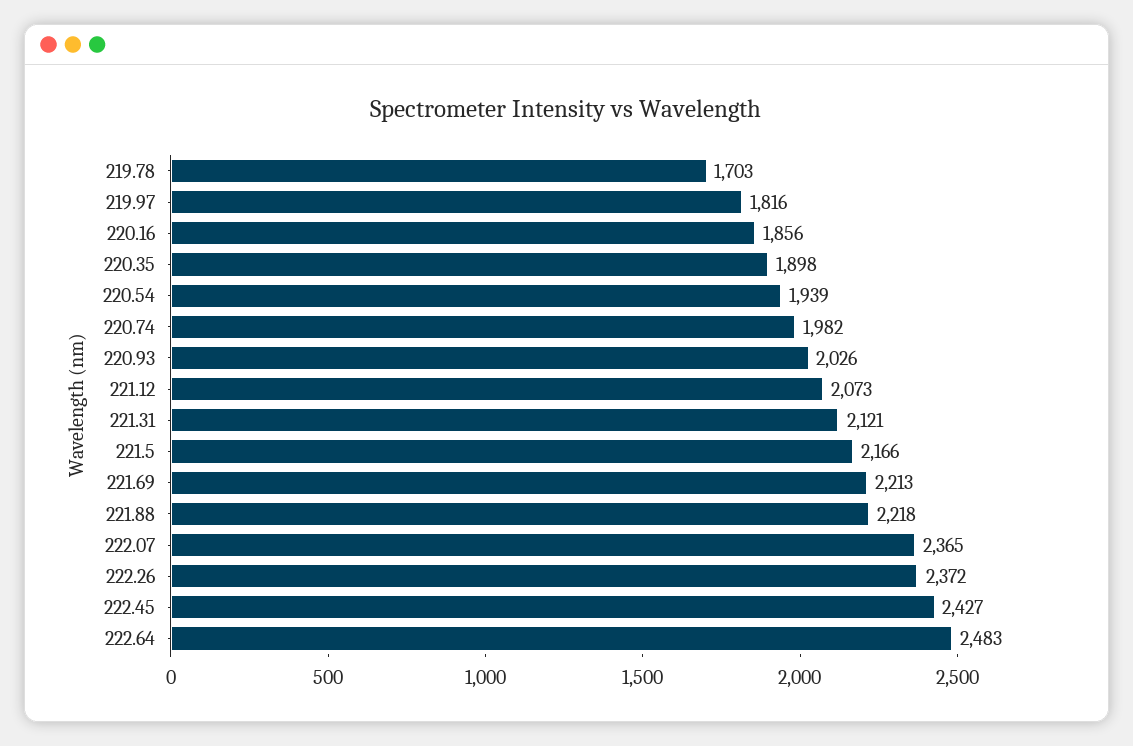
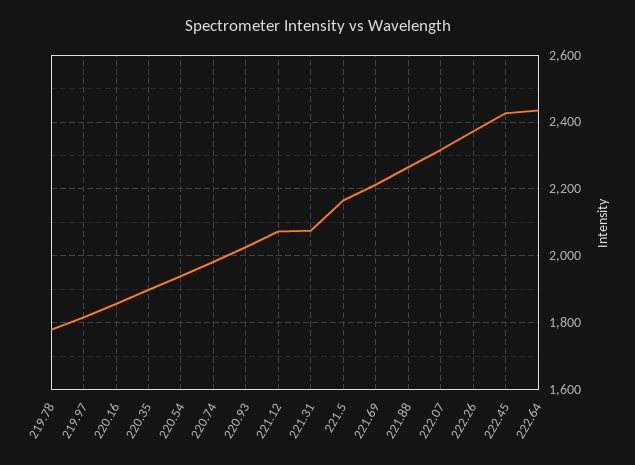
219.78: 1703 -> 1780
221.31: 2121 -> 2080
221.88: 2218 -> 2260
222.07: 2365 -> 2320
222.64: 2483 -> 2440

